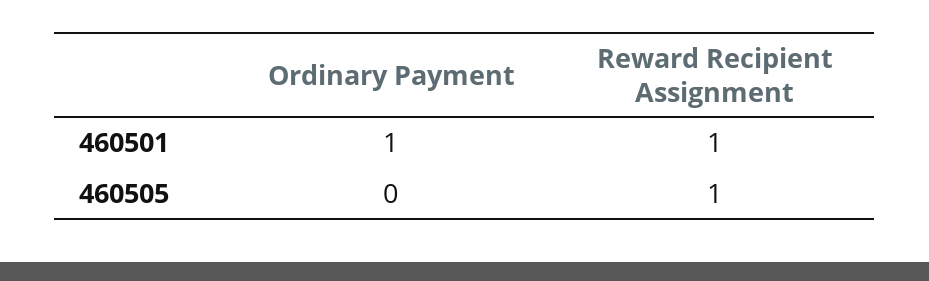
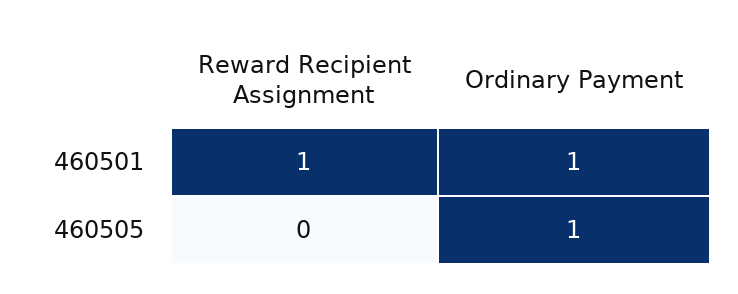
Ordinary Payment, 460505: 0 -> 1
Reward Recipient Assignment, 460505: 1 -> 0

